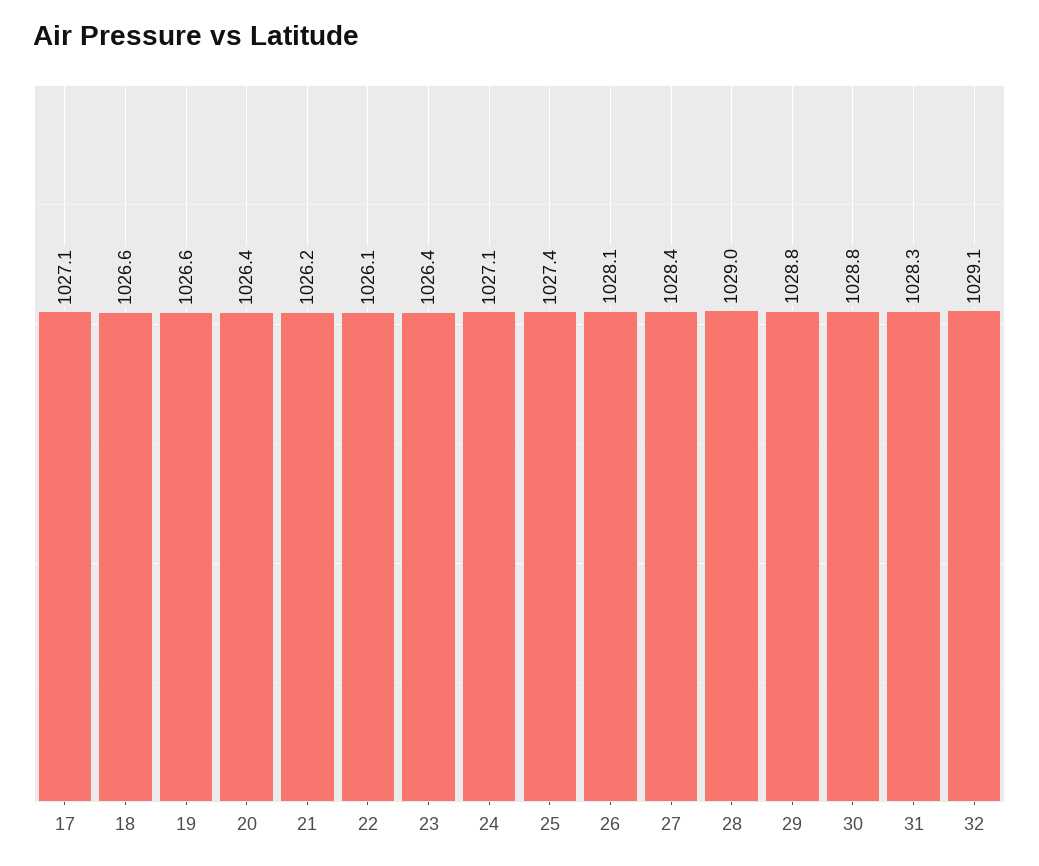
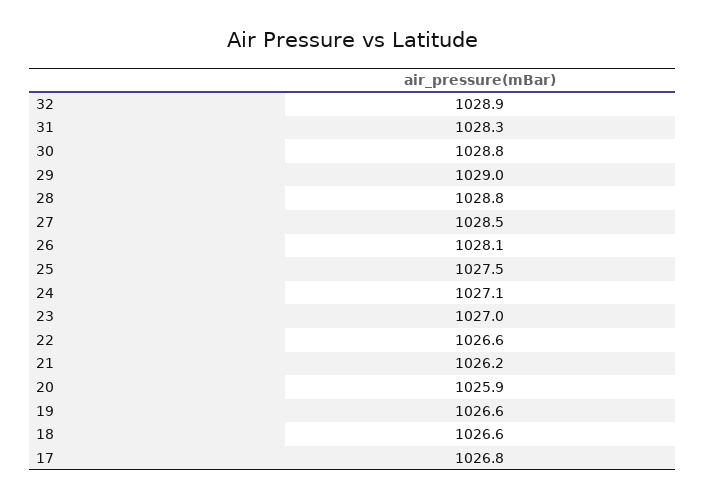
17: 1027.1 -> 1026.8
20: 1026.4 -> 1025.9
22: 1026.1 -> 1026.6
23: 1026.4 -> 1027
25: 1027.4 -> 1027.5
27: 1028.4 -> 1028.5
28: 1029 -> 1028.8
29: 1028.8 -> 1029
32: 1029.1 -> 1028.9

